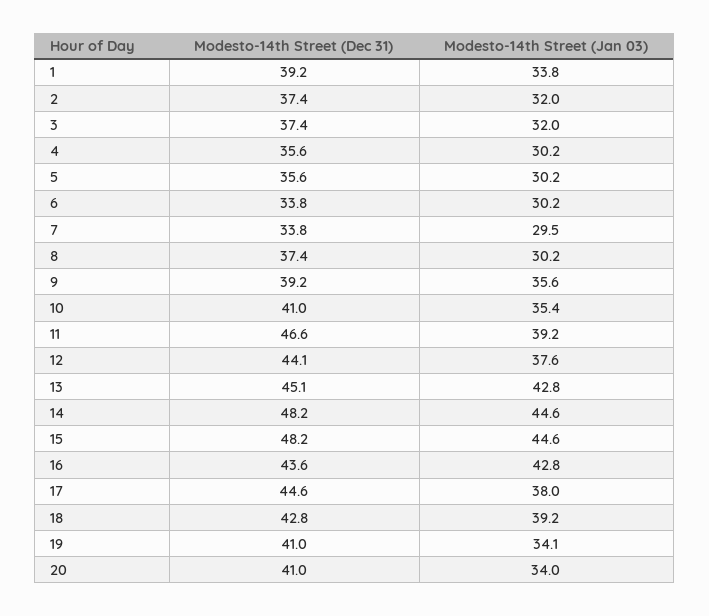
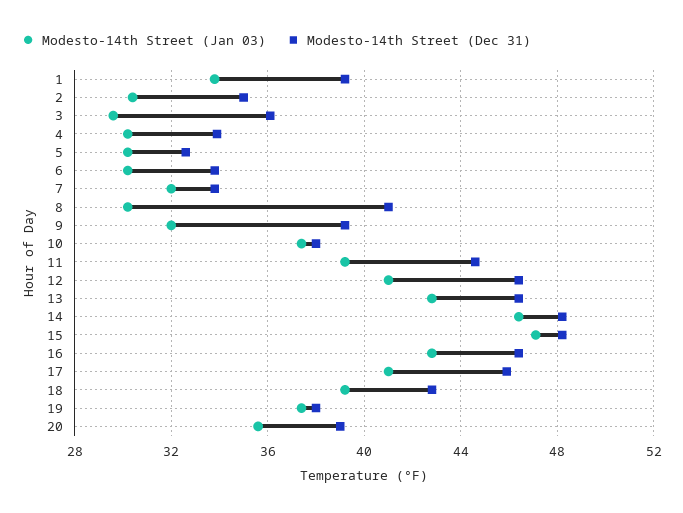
Modesto-14th Street (Dec 31), 2: 37.4 -> 35
Modesto-14th Street (Jan 03), 2: 32 -> 30.5
Modesto-14th Street (Dec 31), 3: 37.4 -> 36
Modesto-14th Street (Jan 03), 3: 32 -> 29.5
Modesto-14th Street (Dec 31), 4: 35.6 -> 34
Modesto-14th Street (Dec 31), 5: 35.6 -> 32.5
Modesto-14th Street (Jan 03), 7: 29.5 -> 32
Modesto-14th Street (Dec 31), 8: 37.4 -> 41
Modesto-14th Street (Jan 03), 9: 35.6 -> 32
Modesto-14th Street (Dec 31), 10: 41 -> 38
Modesto-14th Street (Jan 03), 10: 35.4 -> 37.5
Modesto-14th Street (Dec 31), 11: 46.6 -> 44.5
Modesto-14th Street (Dec 31), 12: 44.1 -> 46.5
Modesto-14th Street (Jan 03), 12: 37.6 -> 41
Modesto-14th Street (Dec 31), 13: 45.1 -> 46.5
Modesto-14th Street (Jan 03), 14: 44.6 -> 46.5
Modesto-14th Street (Jan 03), 15: 44.6 -> 47
Modesto-14th Street (Dec 31), 16: 43.6 -> 46.5
Modesto-14th Street (Dec 31), 17: 44.6 -> 46
Modesto-14th Street (Jan 03), 17: 38 -> 41
Modesto-14th Street (Dec 31), 19: 41 -> 38
Modesto-14th Street (Jan 03), 19: 34.1 -> 37.5
Modesto-14th Street (Dec 31), 20: 41 -> 39
Modesto-14th Street (Jan 03), 20: 34 -> 35.5

